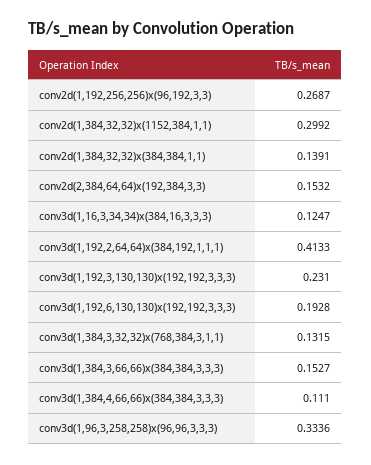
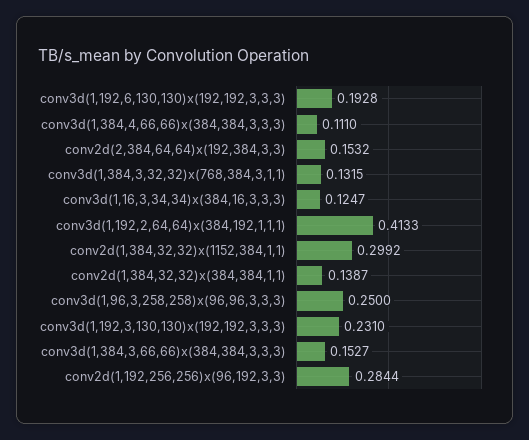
conv2d(1,192,256,256)x(96,192,3,3): 0.2687 -> 0.2844
conv2d(1,384,32,32)x(384,384,1,1): 0.1391 -> 0.1387
conv3d(1,96,3,258,258)x(96,96,3,3,3): 0.3336 -> 0.25

